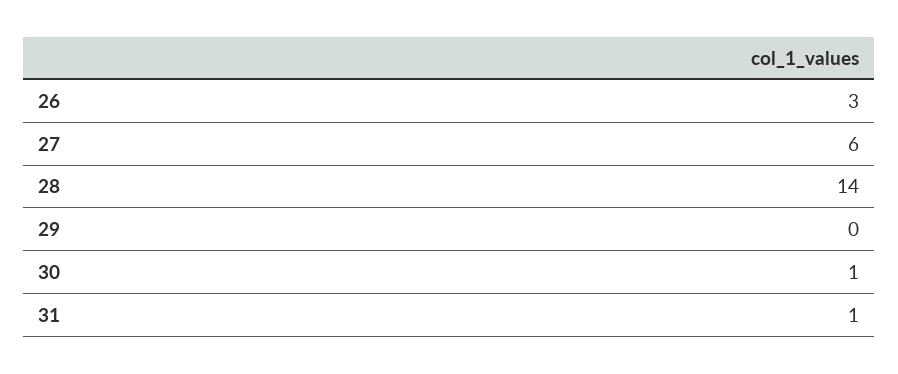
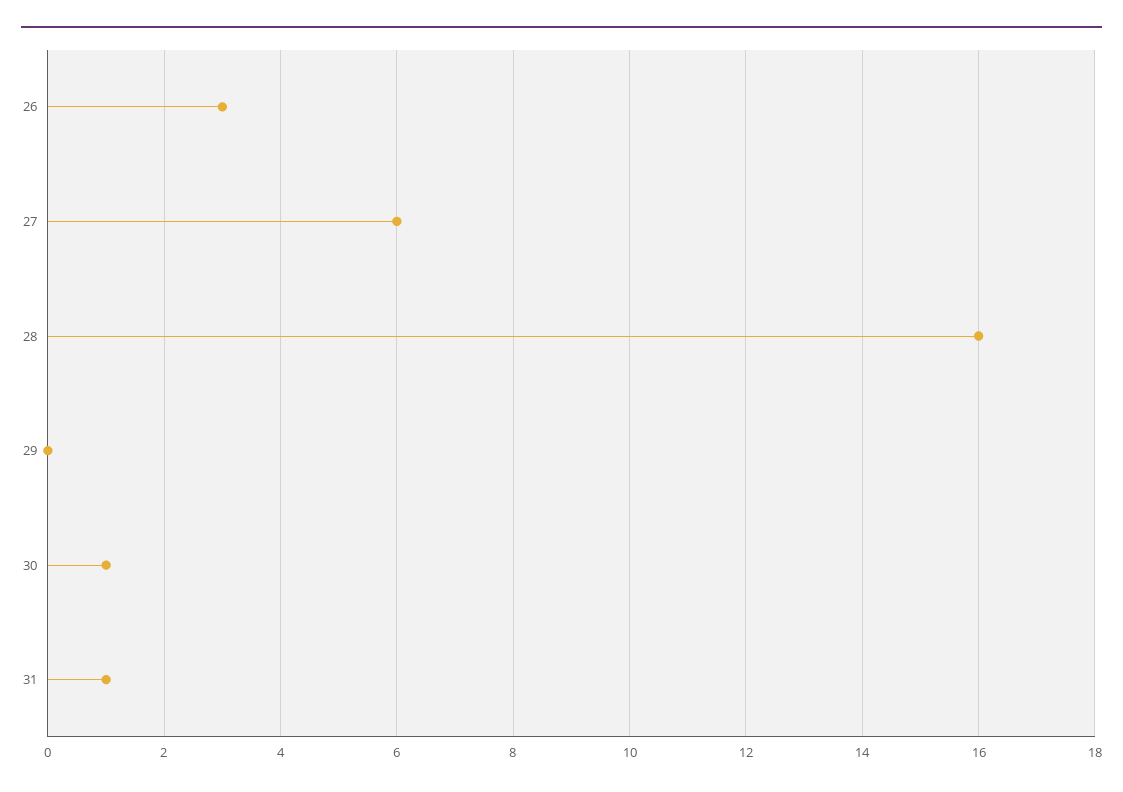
28: 14 -> 16

